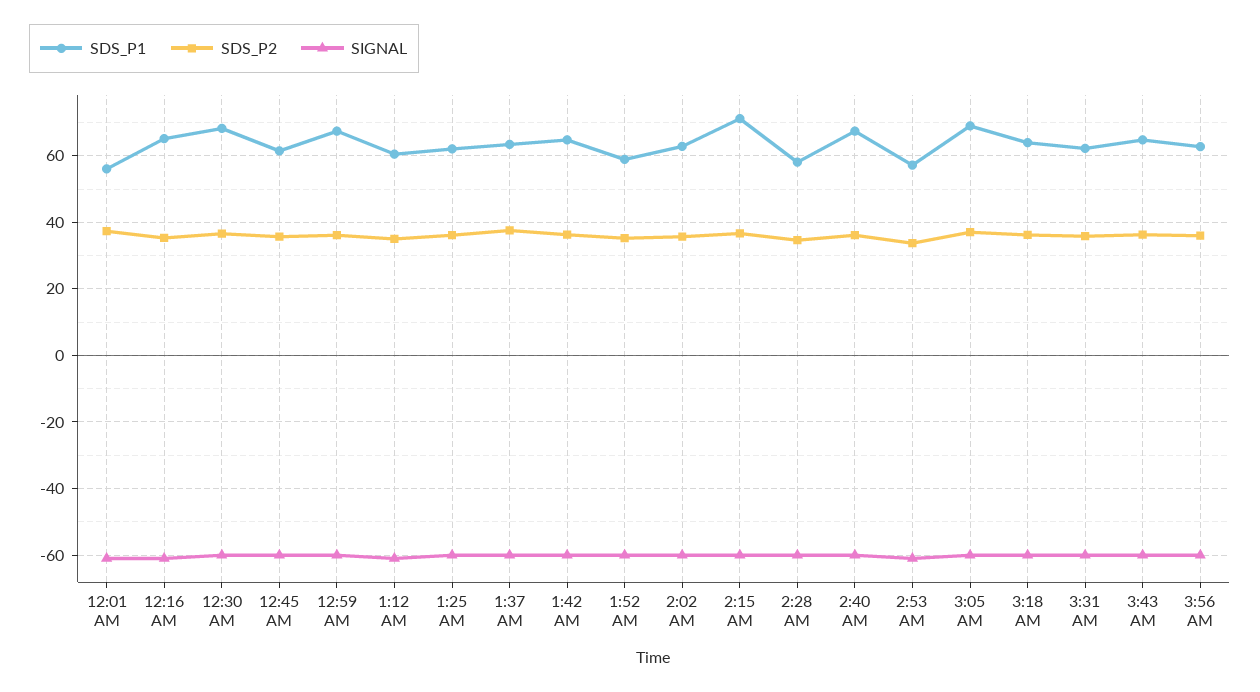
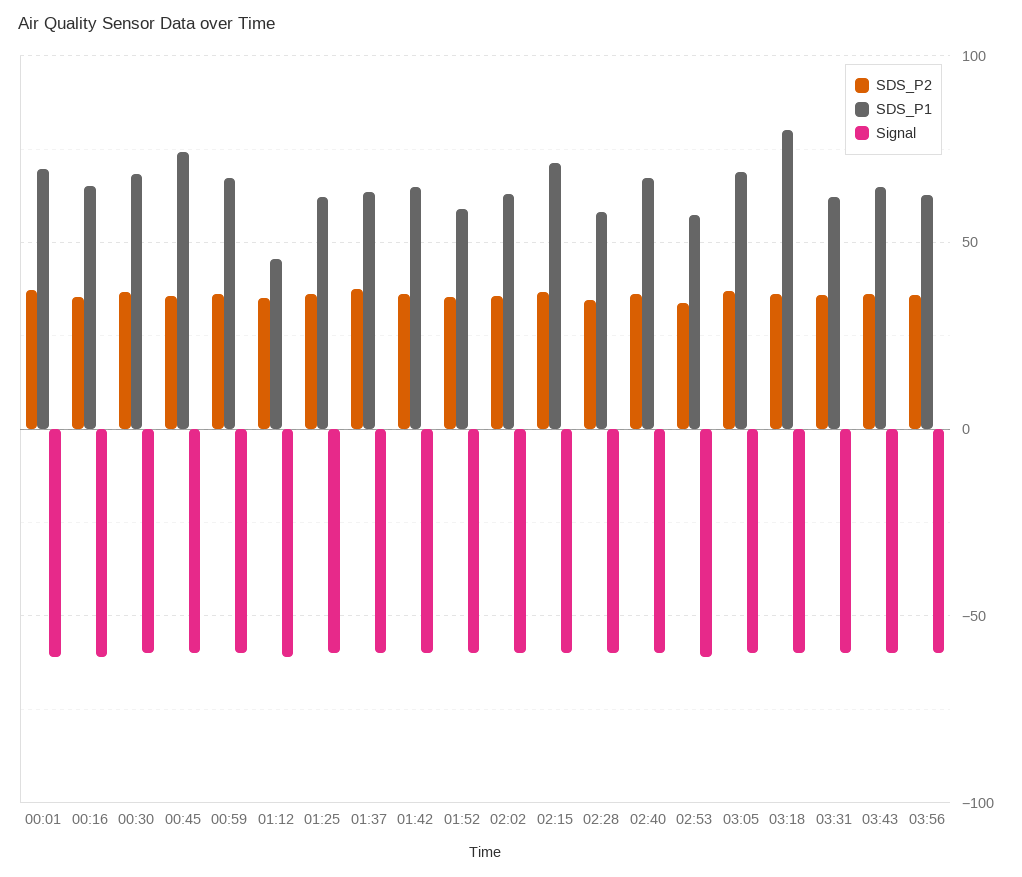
SDS_P1, 12:01 AM: 56 -> 70
SDS_P1, 12:45 AM: 62 -> 75
SDS_P1, 1:12 AM: 60 -> 45
SDS_P1, 3:18 AM: 64 -> 80

